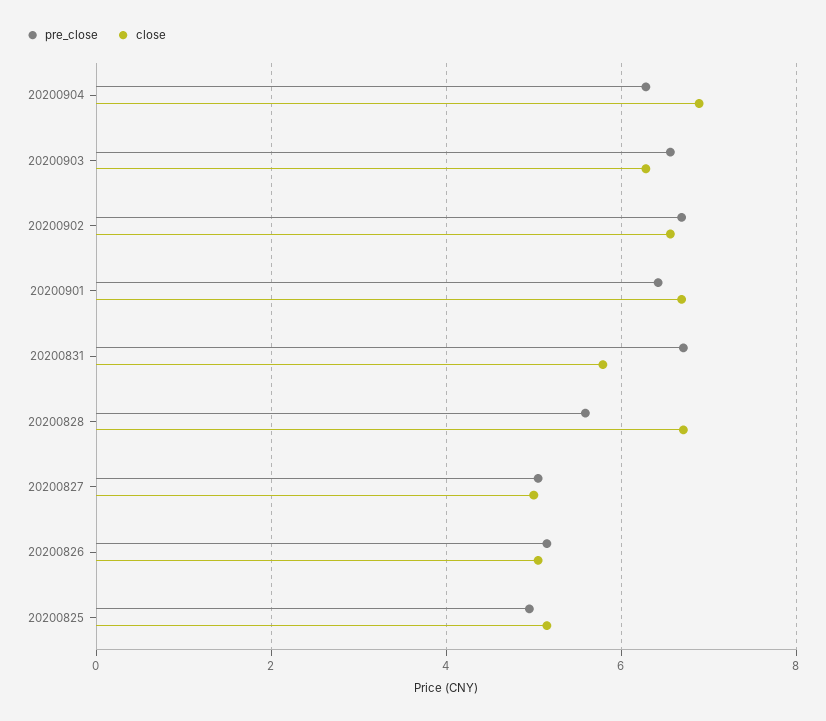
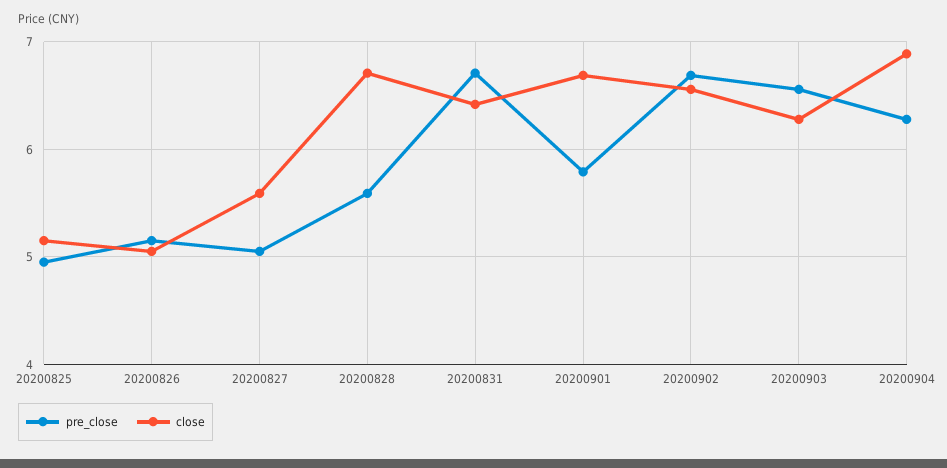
pre_close, 20200901: 6.4 -> 5.8
close, 20200831: 5.8 -> 6.4
close, 20200827: 5 -> 5.6

